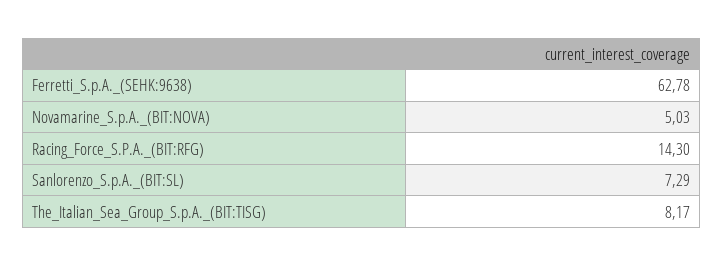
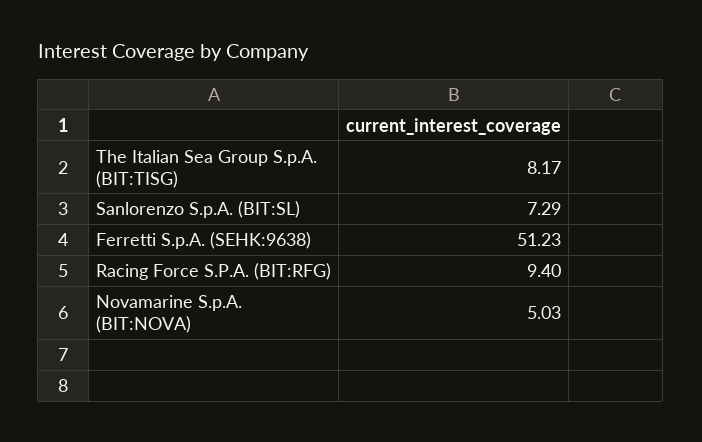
Ferretti_S.p.A._(SEHK:9638): 62.78 -> 51.23
Racing_Force_S.P.A._(BIT:RFG): 14.3 -> 9.4

